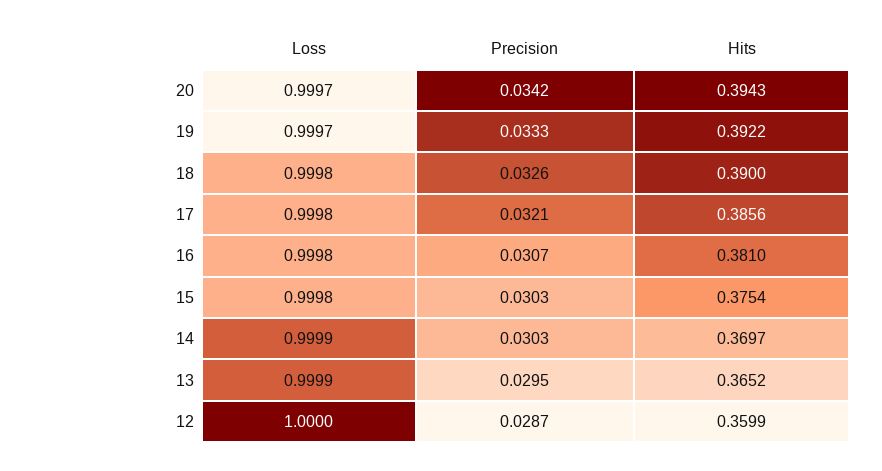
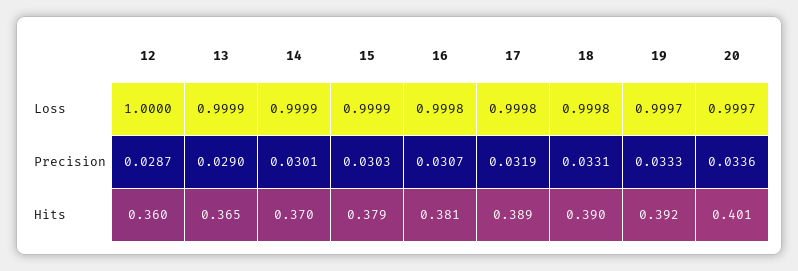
Precision, 20: 0.0342 -> 0.0336
Hits, 20: 0.3943 -> 0.401
Precision, 18: 0.0326 -> 0.0331
Precision, 17: 0.0321 -> 0.0319
Hits, 17: 0.3856 -> 0.389
Loss, 15: 0.9998 -> 0.9999
Hits, 15: 0.3754 -> 0.379
Precision, 14: 0.0303 -> 0.0301
Precision, 13: 0.0295 -> 0.029

